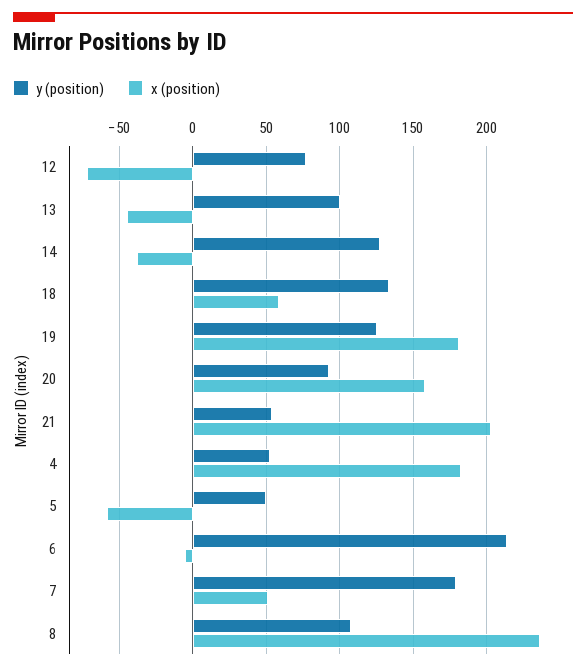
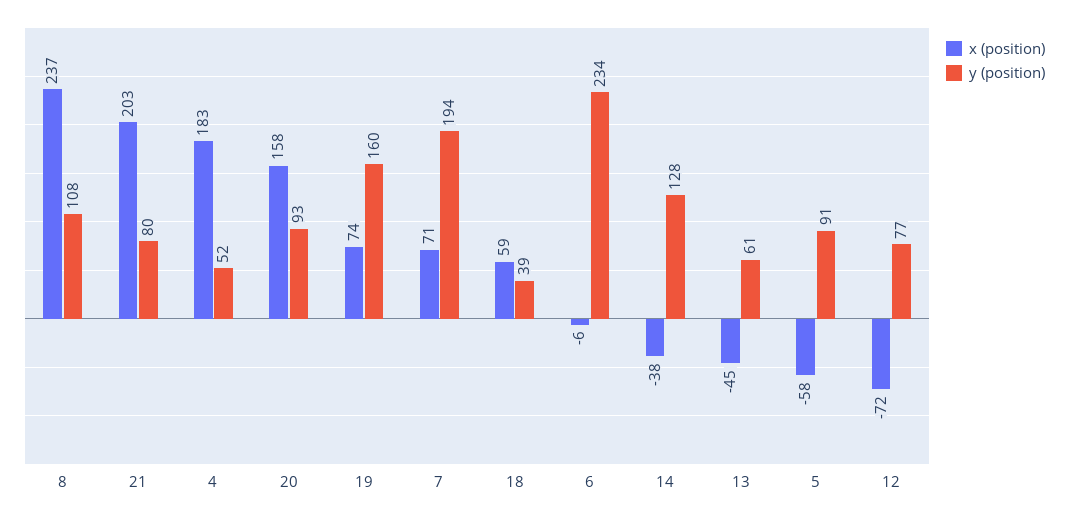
y (position), 13: 100 -> 61
y (position), 18: 135 -> 39
y (position), 19: 125 -> 160
x (position), 19: 180 -> 74
y (position), 21: 55 -> 80
y (position), 5: 50 -> 91
y (position), 6: 215 -> 234
y (position), 7: 180 -> 194
x (position), 7: 50 -> 71

